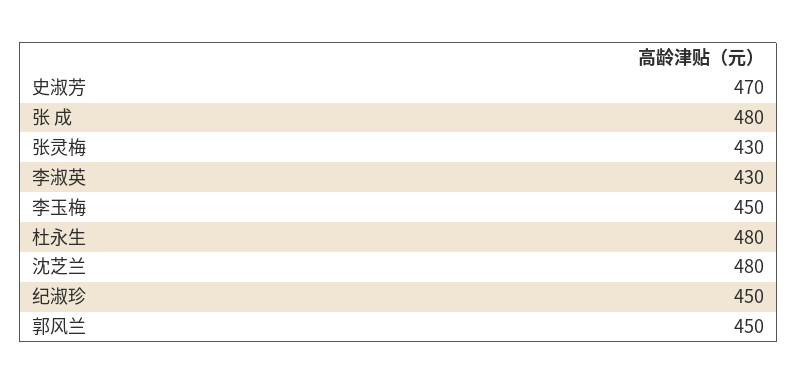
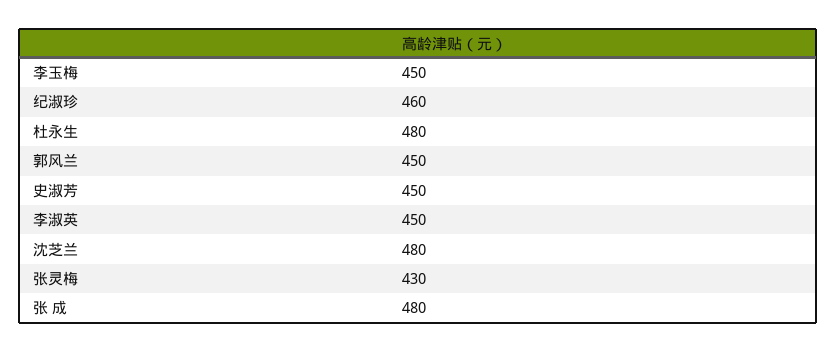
史淑芳: 470 -> 450
李淑英: 430 -> 450
纪淑珍: 450 -> 460

